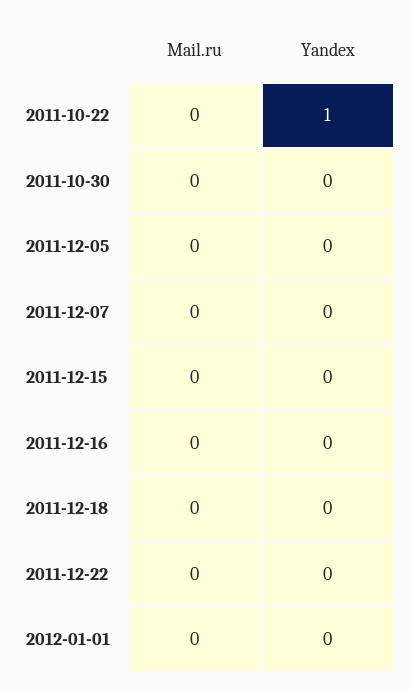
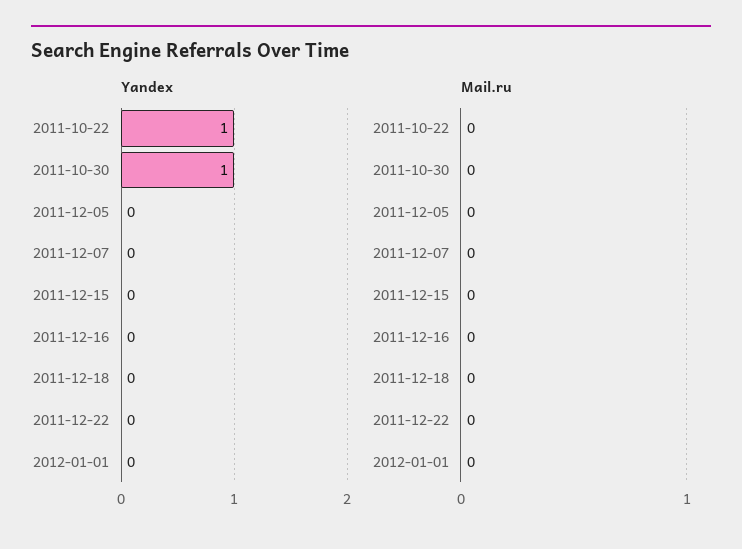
Yandex, 2011-10-30: 0 -> 1

